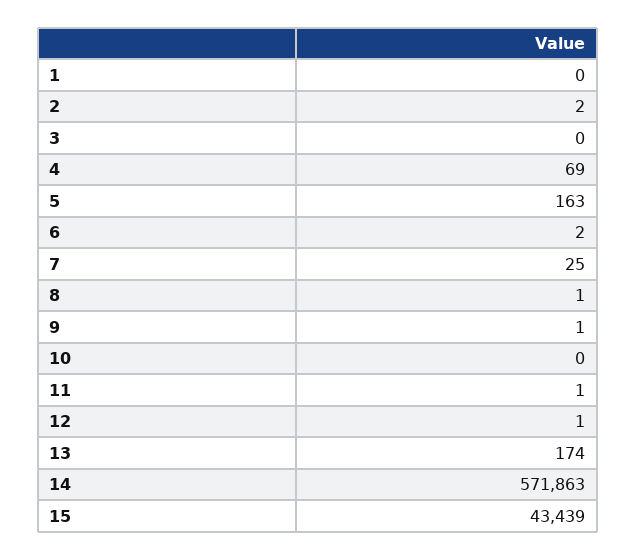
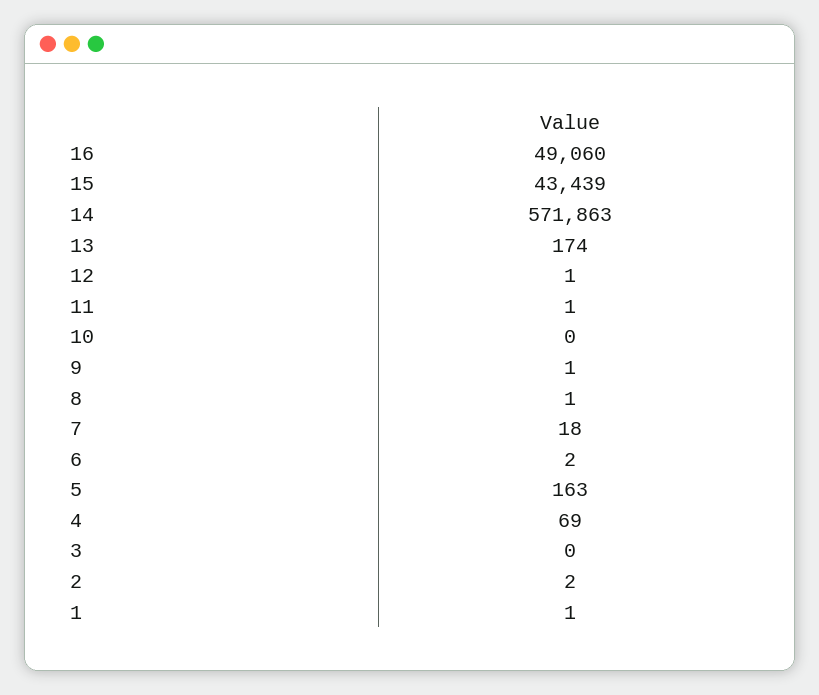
1: 0 -> 1
7: 25 -> 18
16: none -> 49060

